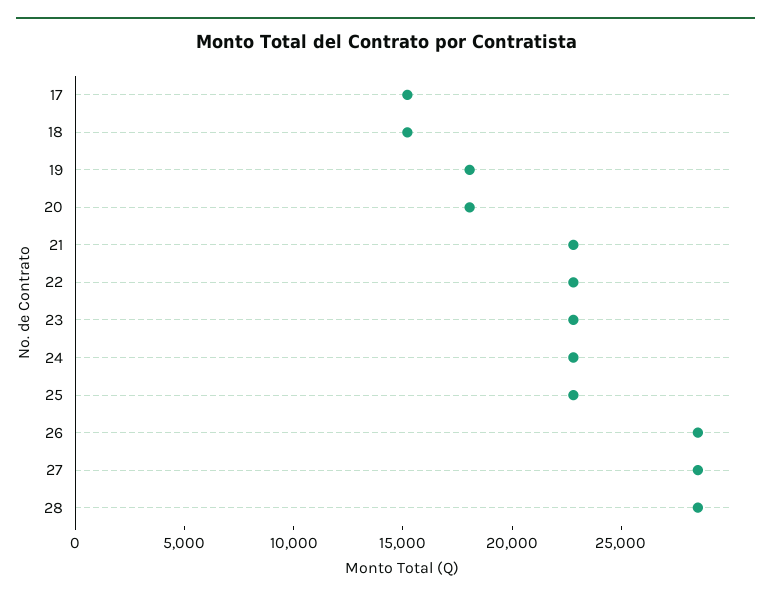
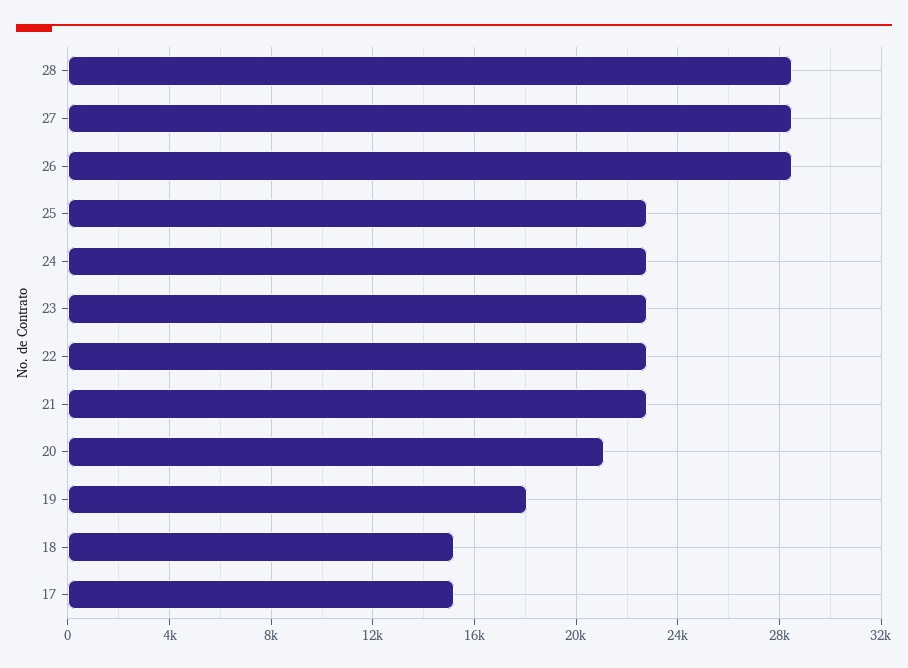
20: 18000 -> 21000

